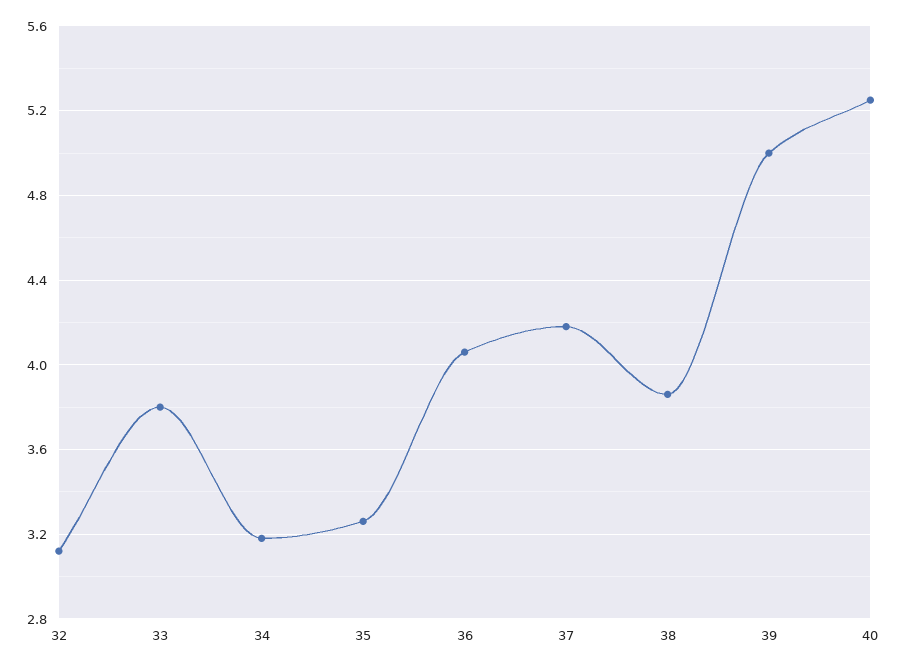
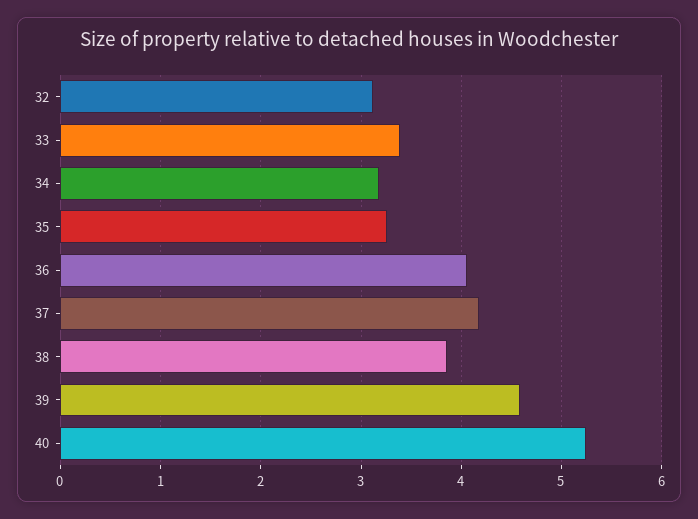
33: 3.8 -> 3.4
39: 5 -> 4.6

